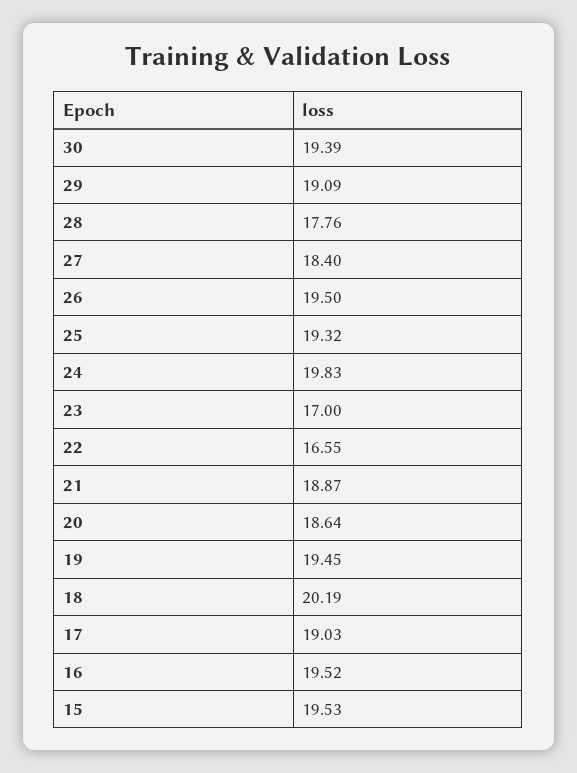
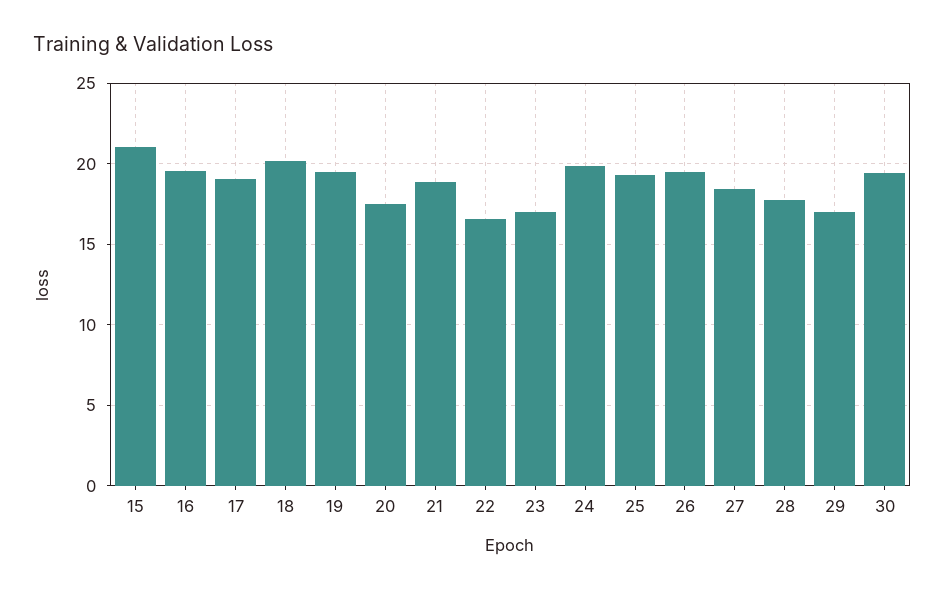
29: 19.09 -> 17
20: 18.64 -> 17.5
15: 19.53 -> 21

